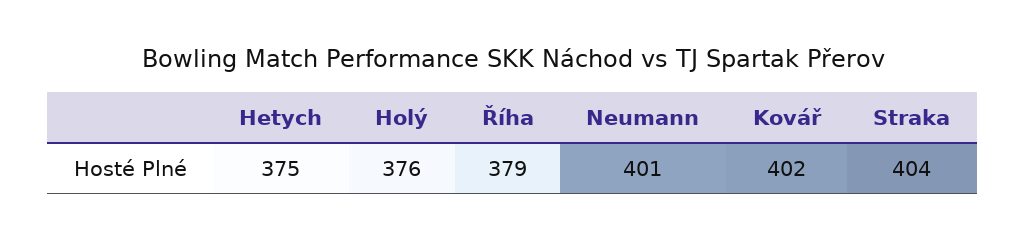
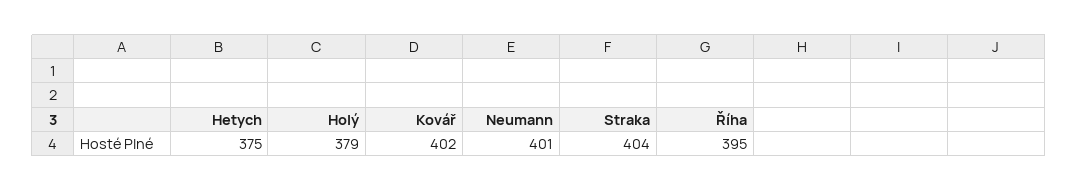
Holý: 376 -> 379
Říha: 379 -> 395

